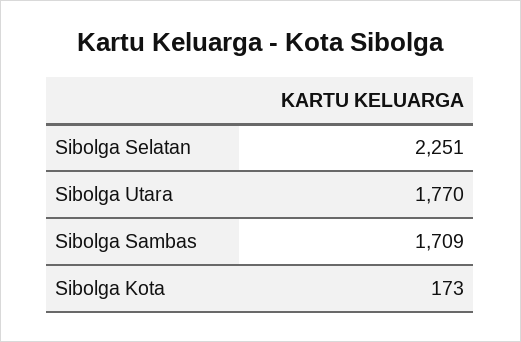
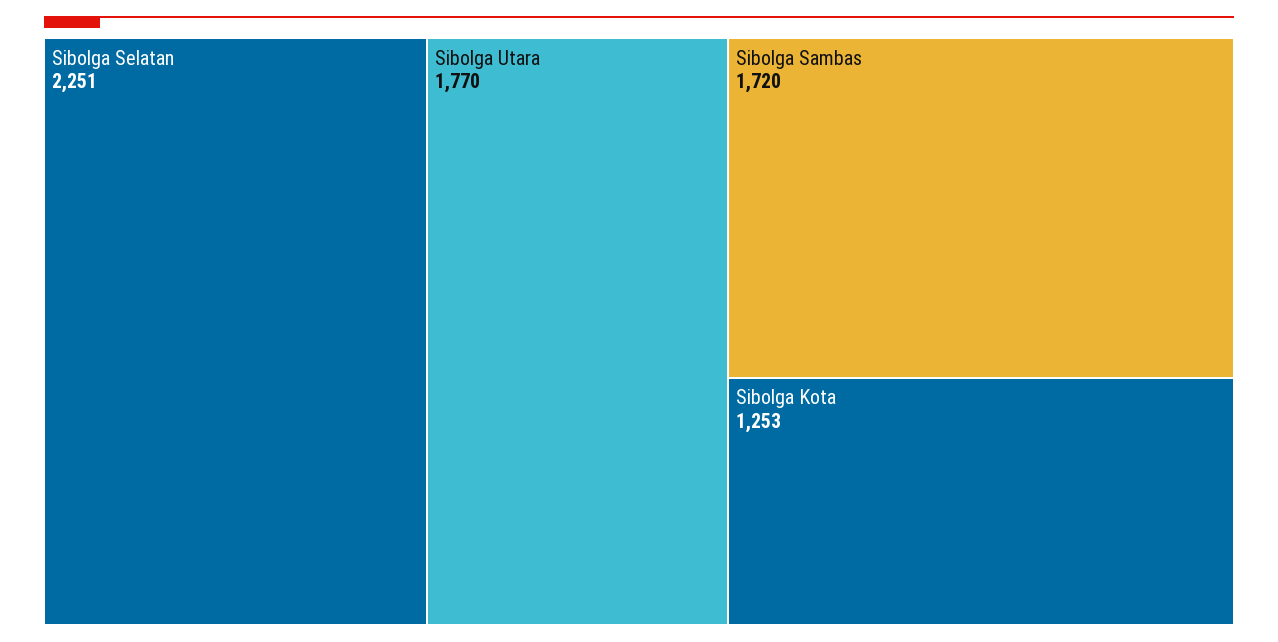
Sibolga Sambas: 1709 -> 1720
Sibolga Kota: 173 -> 1253

